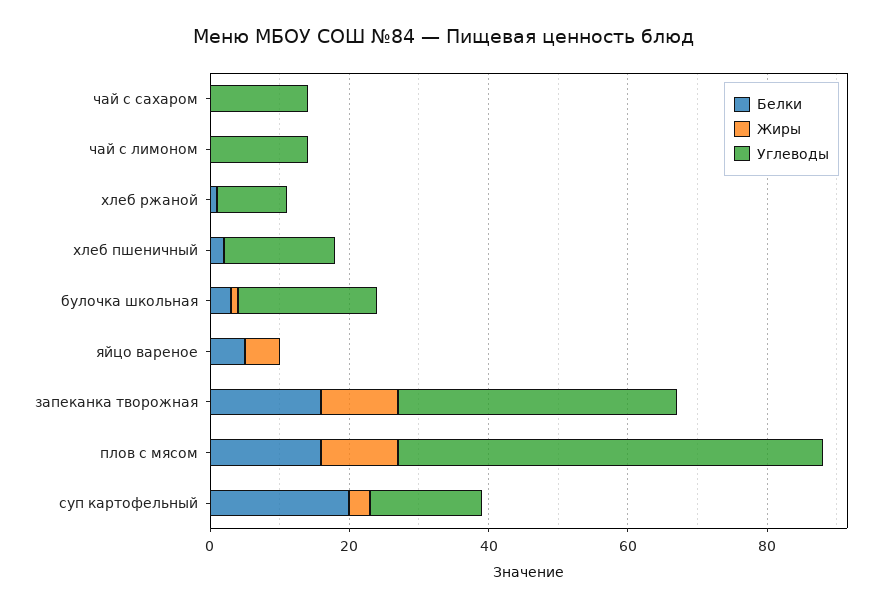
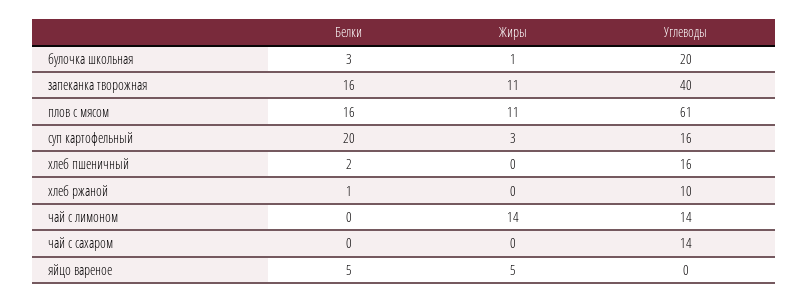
Жиры, чай с лимоном: 0 -> 14

